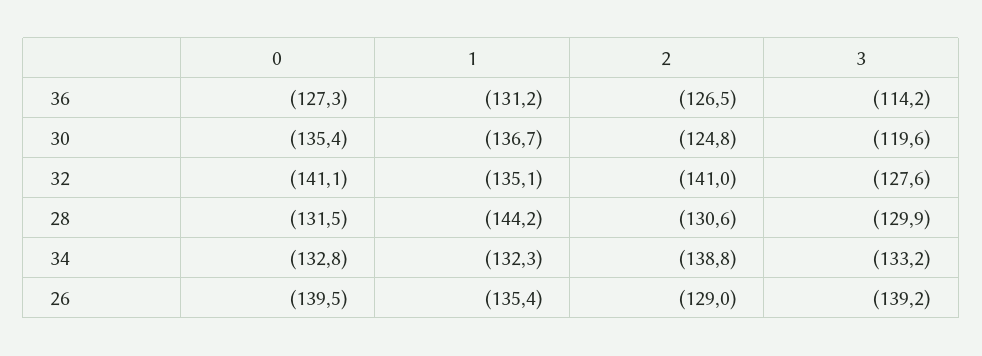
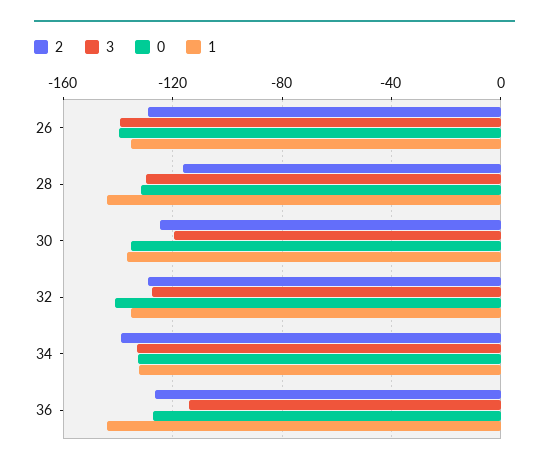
1, 36: -131.2 -> -145
2, 32: -141 -> -130
2, 28: -130.6 -> -115

